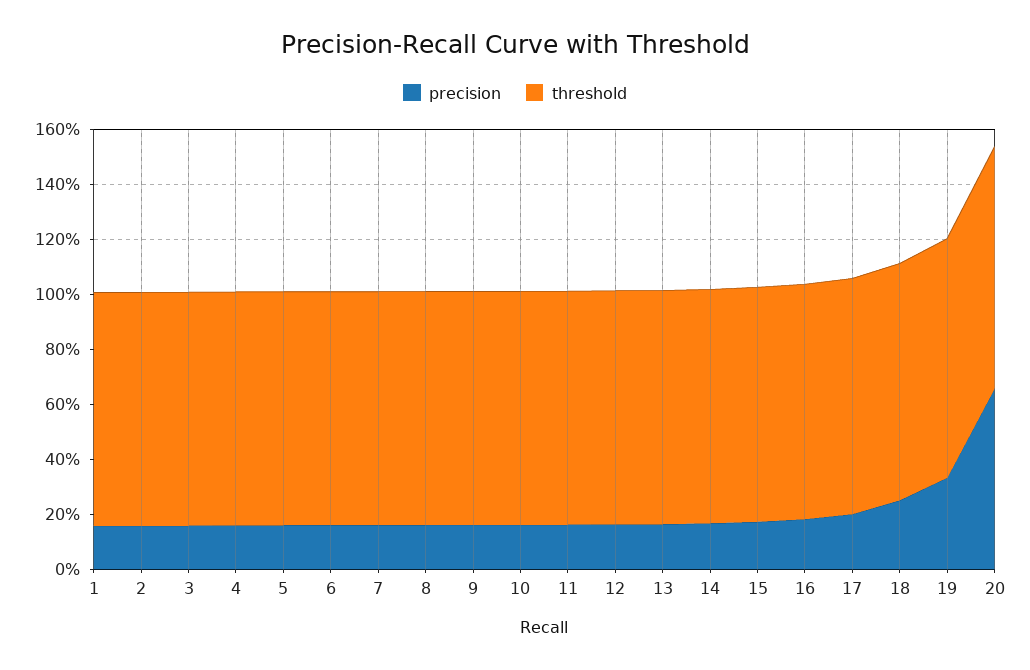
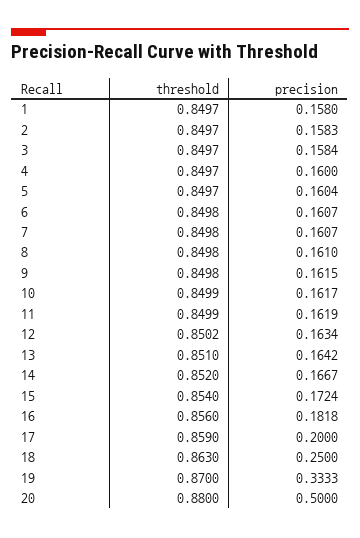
precision, 20: 0.65 -> 0.5

